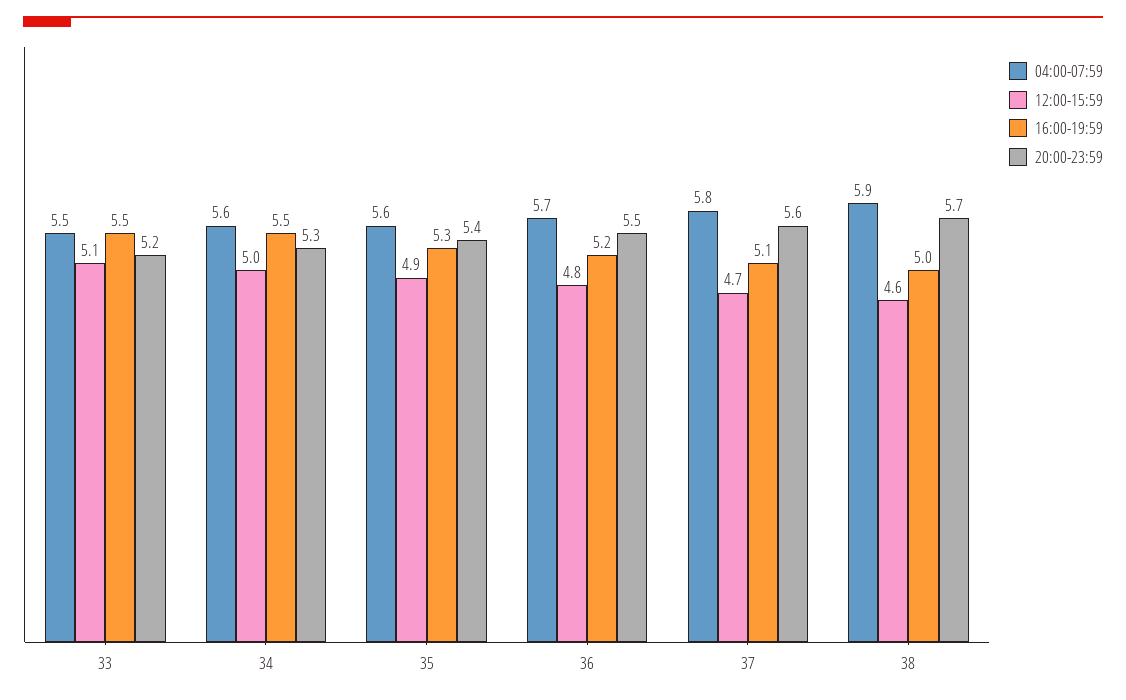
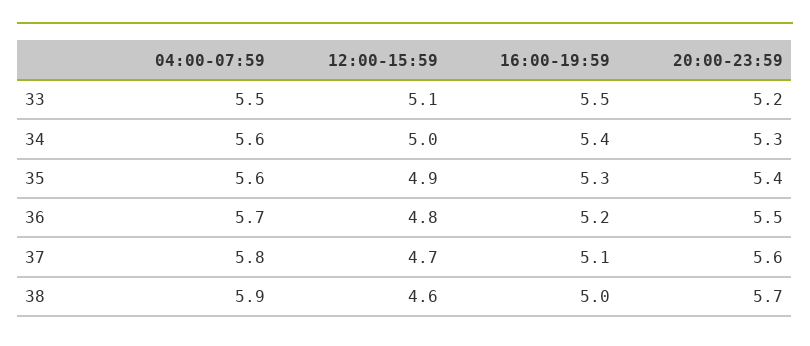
16:00-19:59, 34: 5.5 -> 5.4

